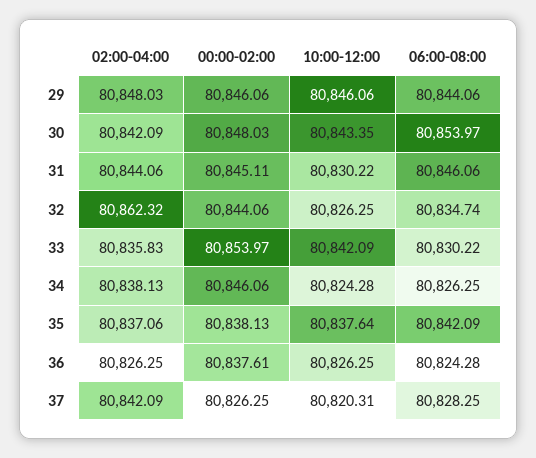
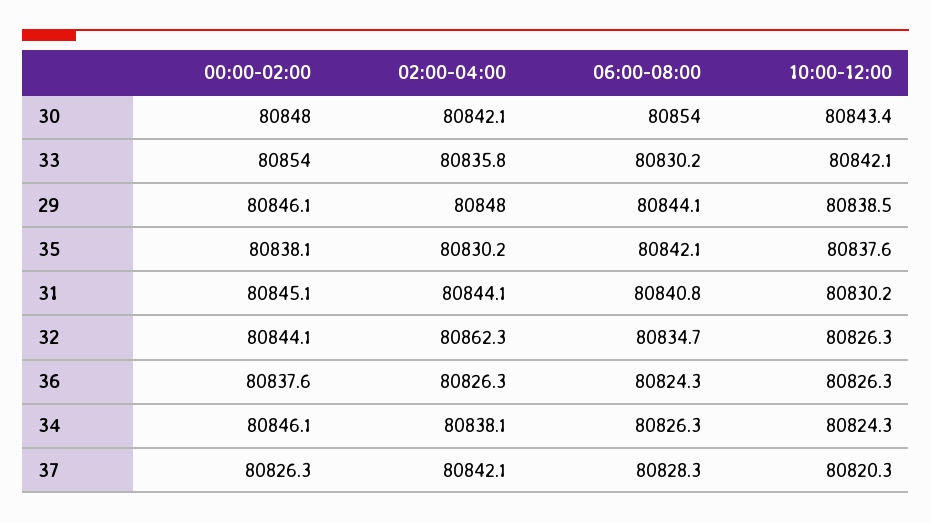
10:00-12:00, 29: 80846.06 -> 80838.5
06:00-08:00, 31: 80846.06 -> 80840.8
02:00-04:00, 35: 80837.06 -> 80830.2

